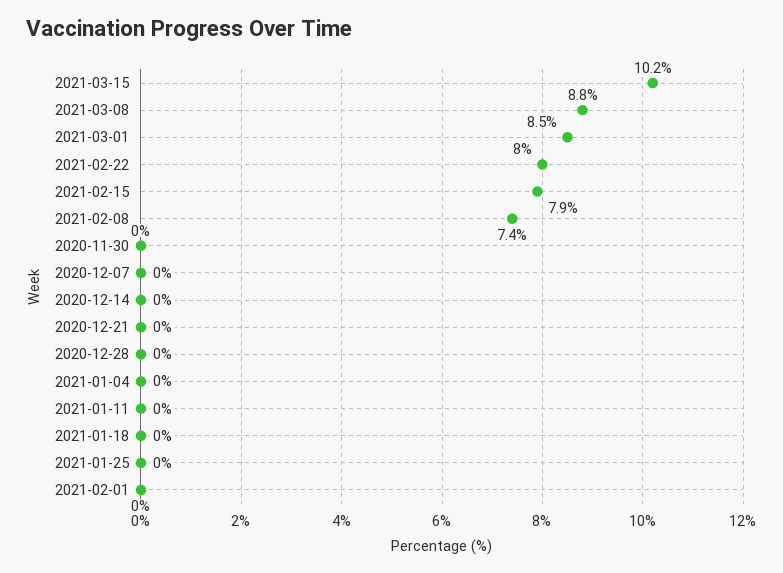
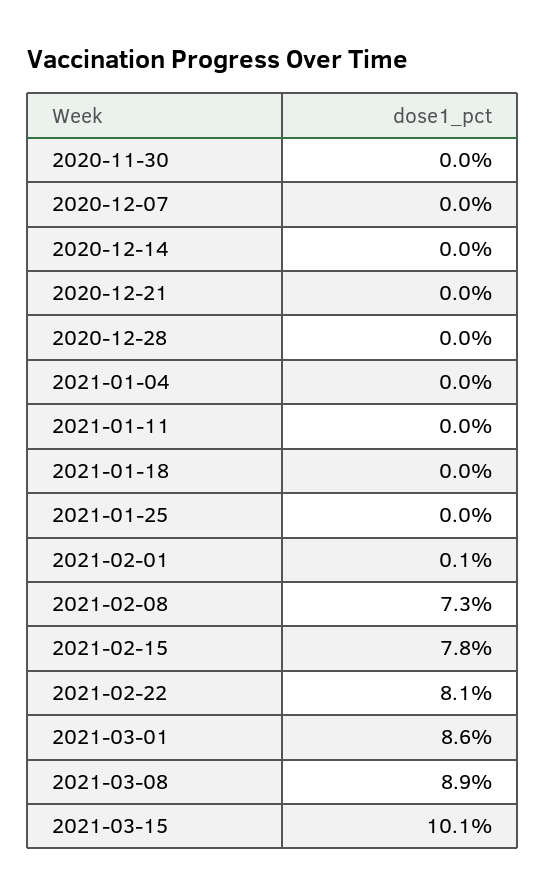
2021-03-15: 10.2 -> 10.1
2021-03-08: 8.8 -> 8.9
2021-03-01: 8.5 -> 8.6
2021-02-22: 8 -> 8.1
2021-02-15: 7.9 -> 7.8
2021-02-08: 7.4 -> 7.3
2021-02-01: 0 -> 0.1

